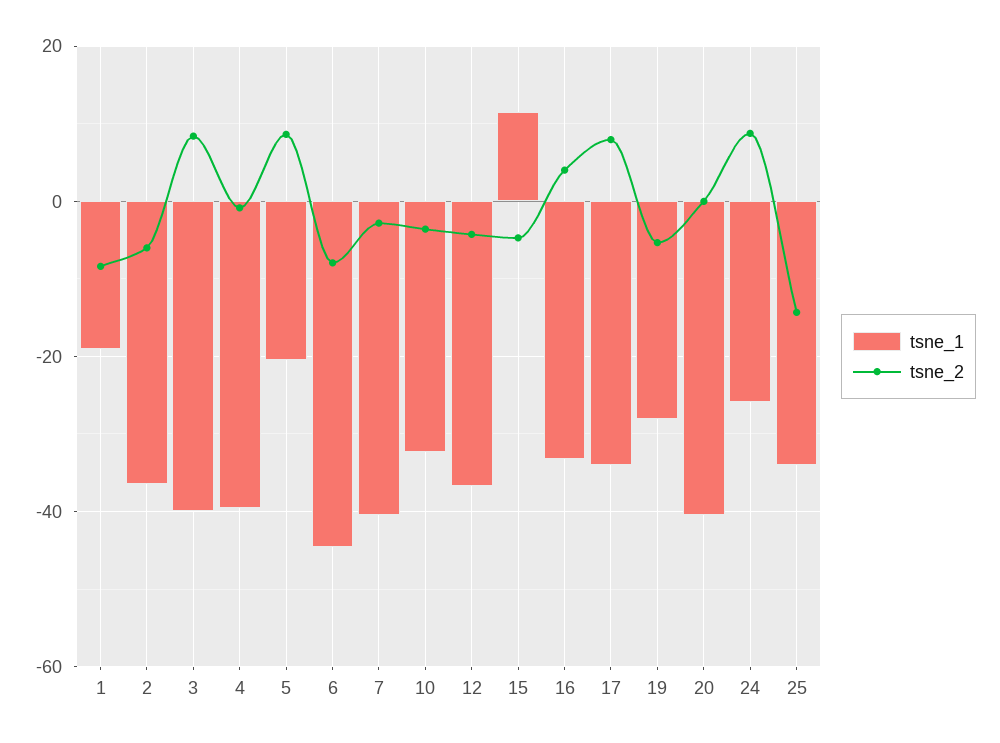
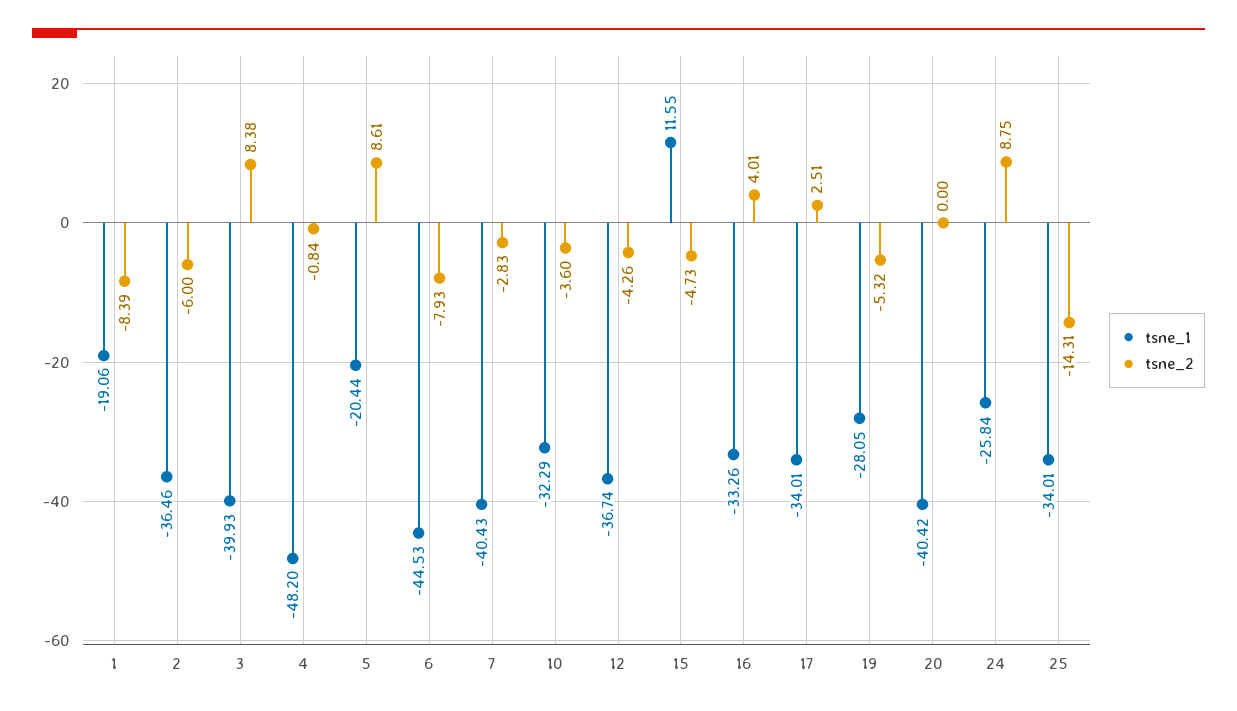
tsne_1, 4: -40 -> -48.2
tsne_2, 17: 8 -> 2.51

